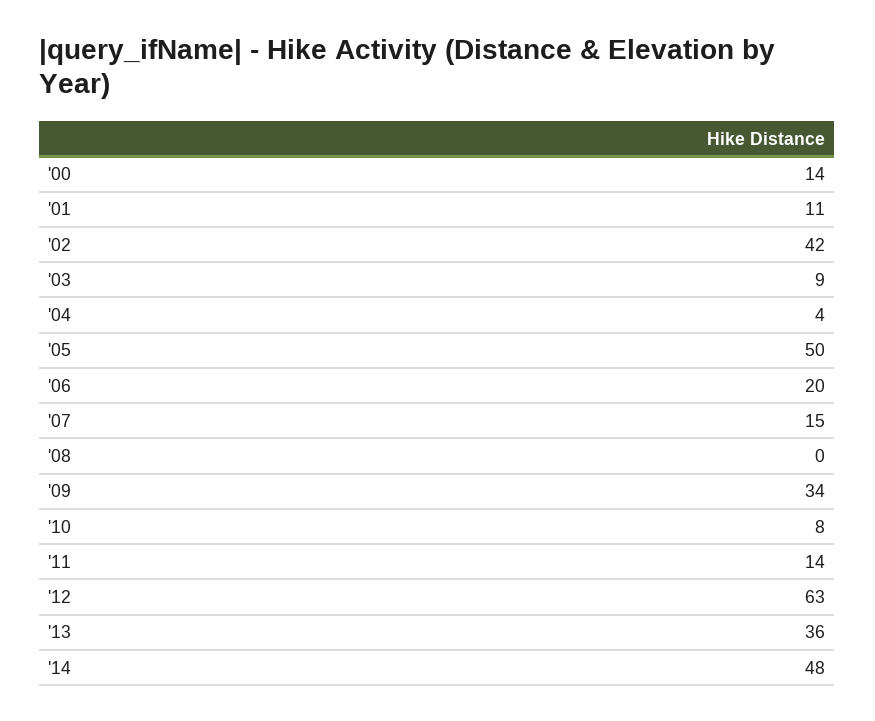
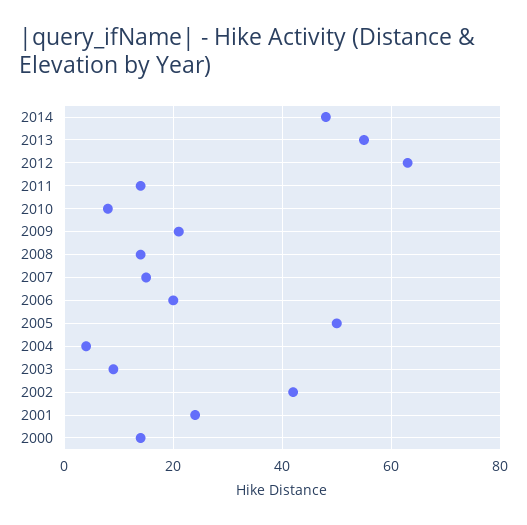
'01: 11 -> 25
'08: 0 -> 15
'09: 34 -> 20
'13: 36 -> 55

